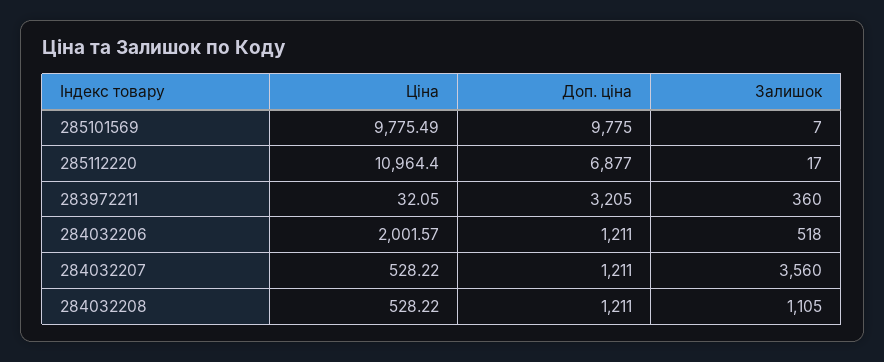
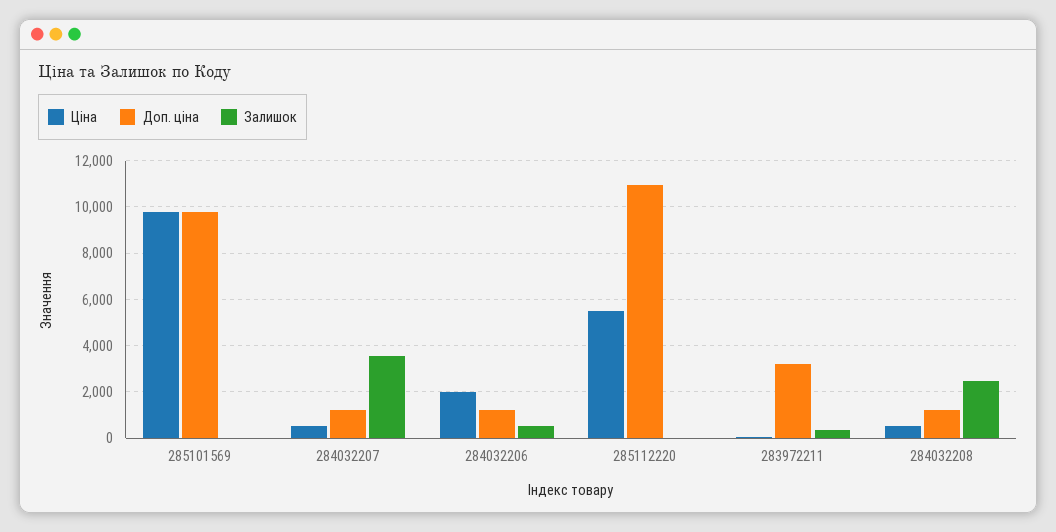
Ціна, 285112220: 10964.4 -> 5500
Доп. ціна, 285112220: 6877 -> 11000
Залишок, 284032208: 1105 -> 2500

